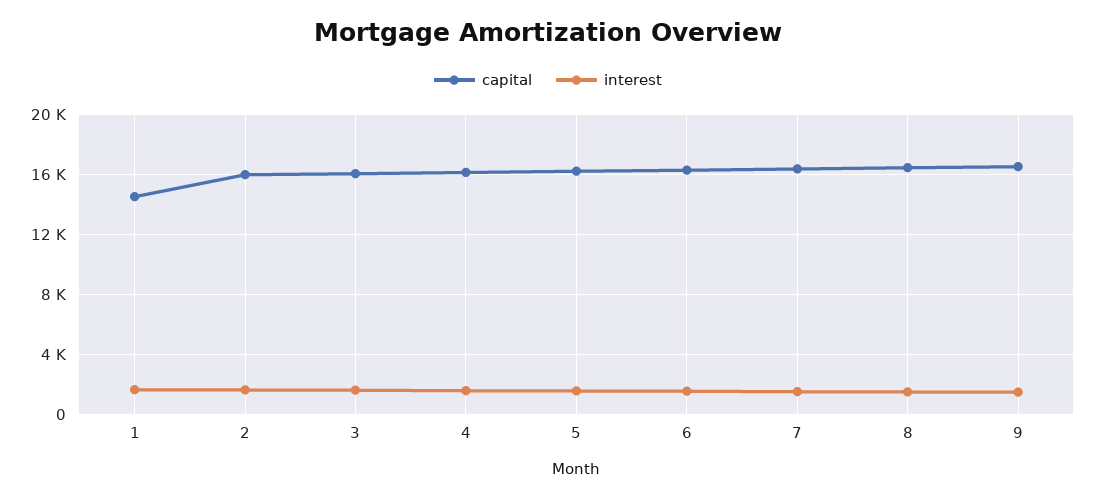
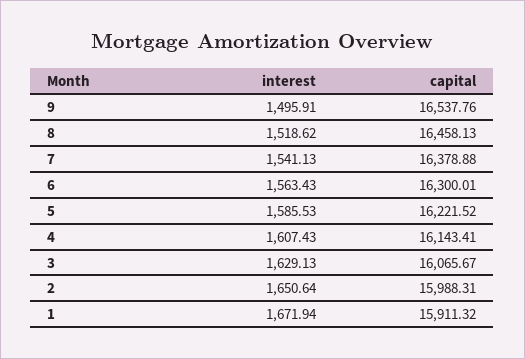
capital, 1: 14500 -> 15911.32

